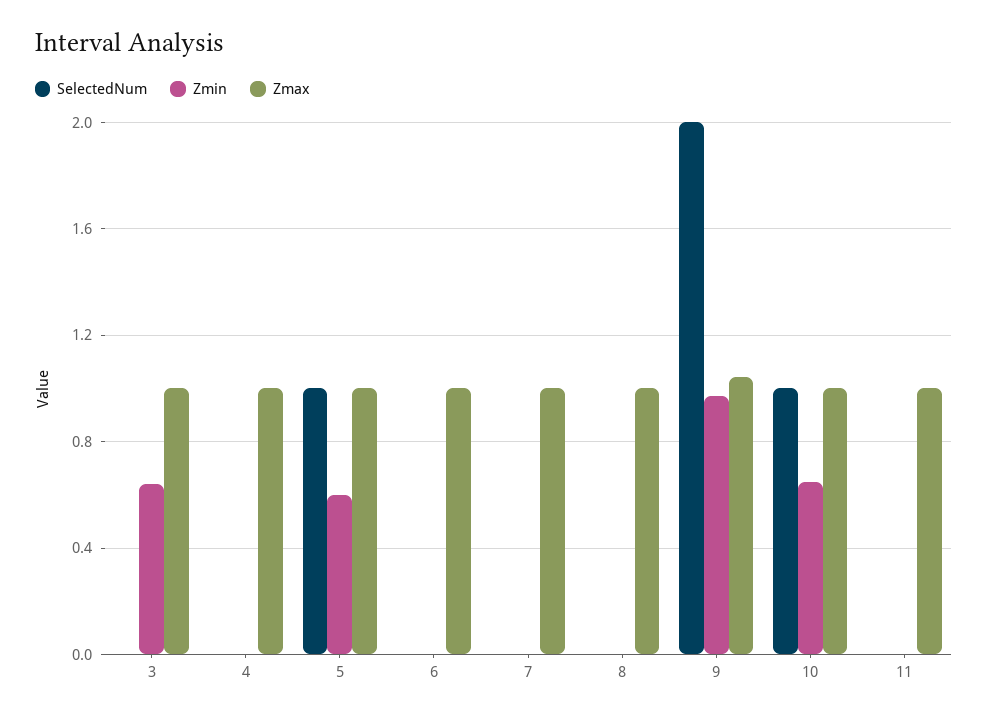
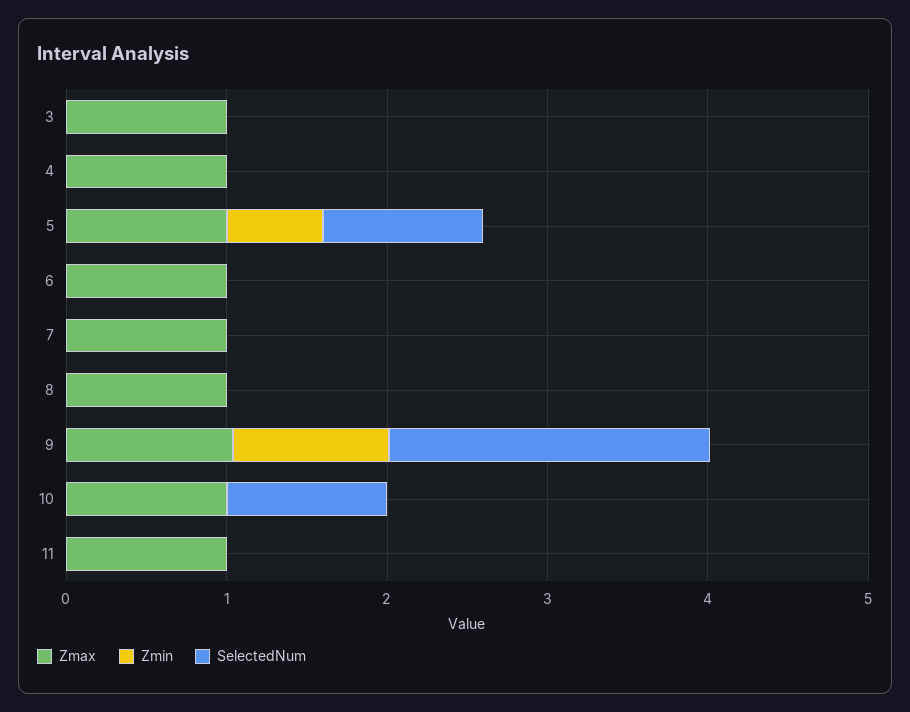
Zmin, 3: 0.65 -> 0
Zmin, 10: 0.65 -> 0

